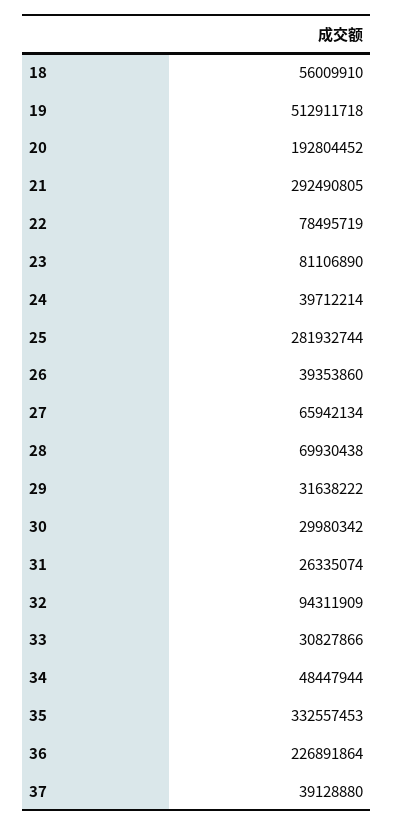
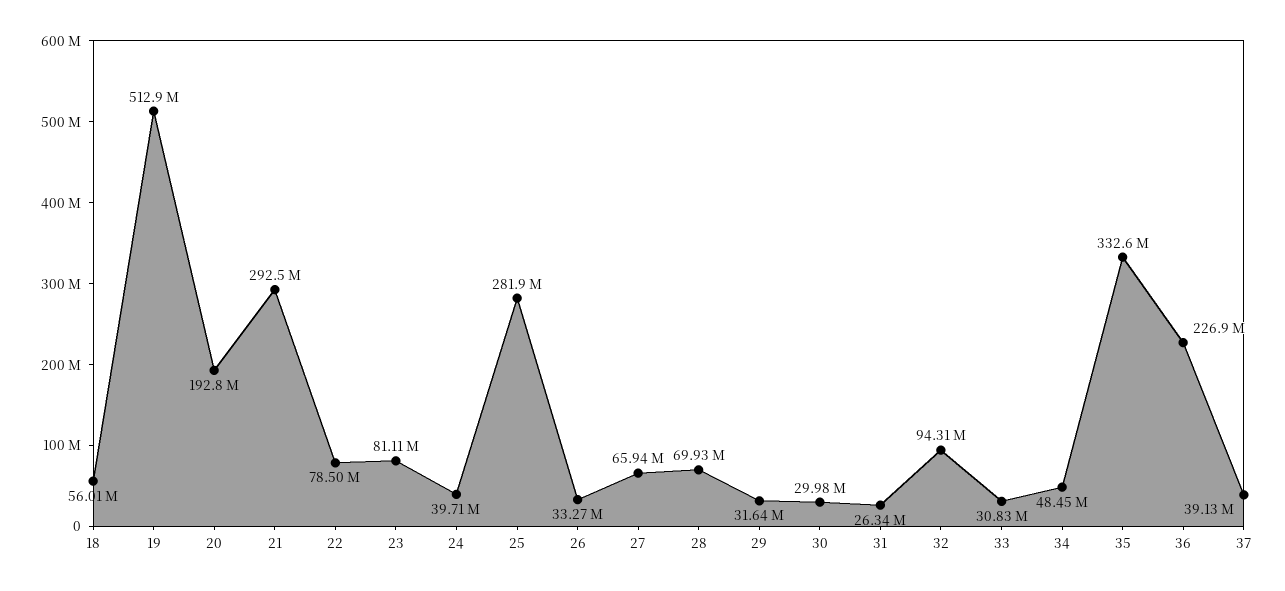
26: 39353860 -> 33270000

